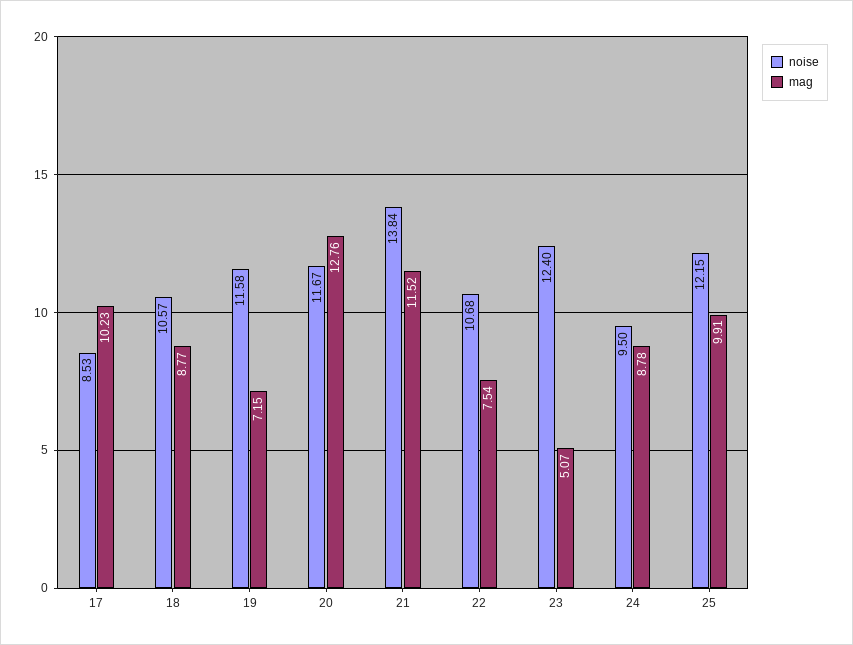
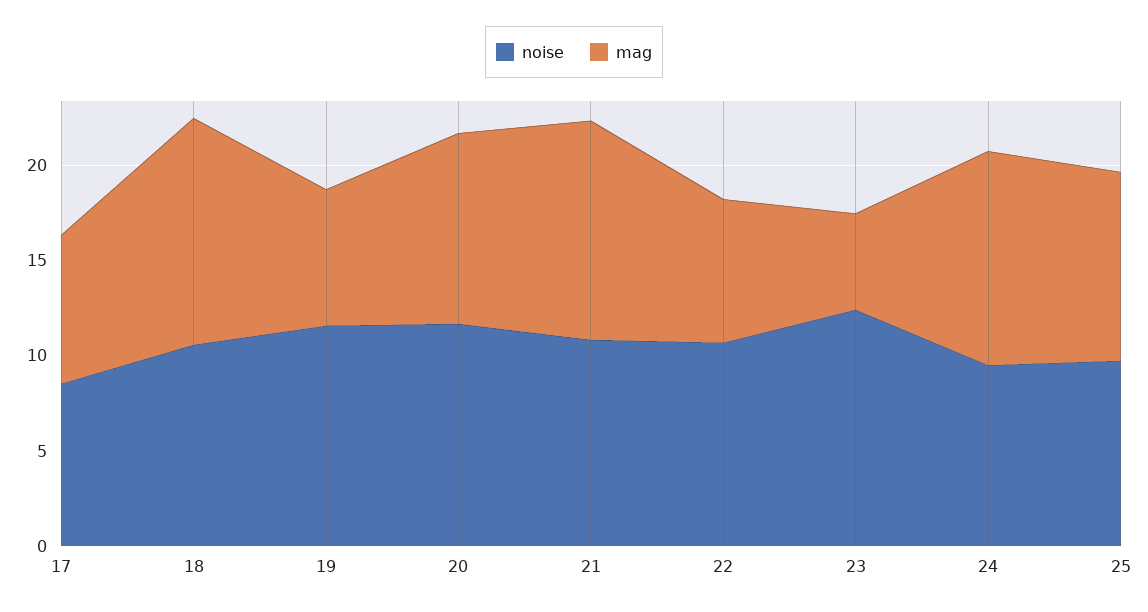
mag, 17: 10.23 -> 8
mag, 18: 8.77 -> 12
mag, 20: 12.76 -> 10
noise, 21: 13.84 -> 11
mag, 24: 8.78 -> 11
noise, 25: 12.15 -> 10

